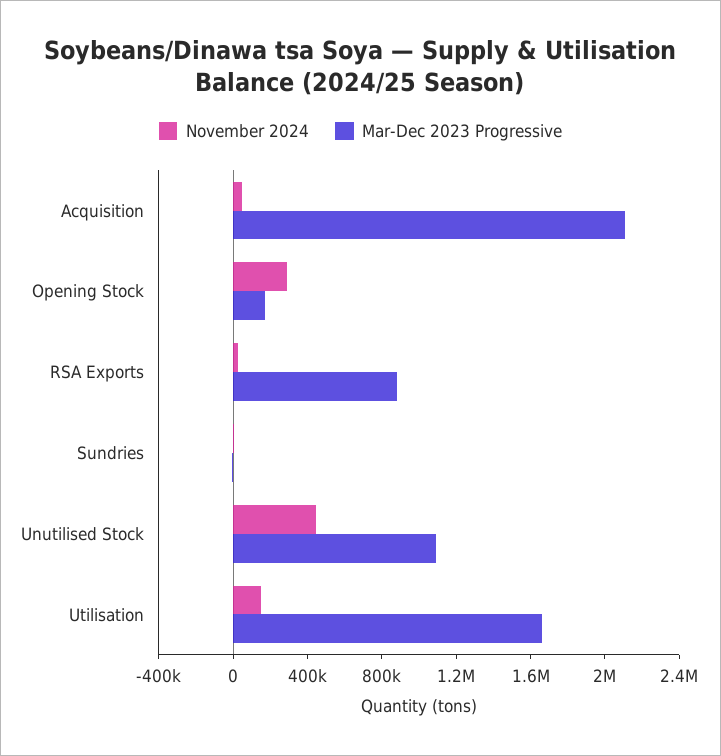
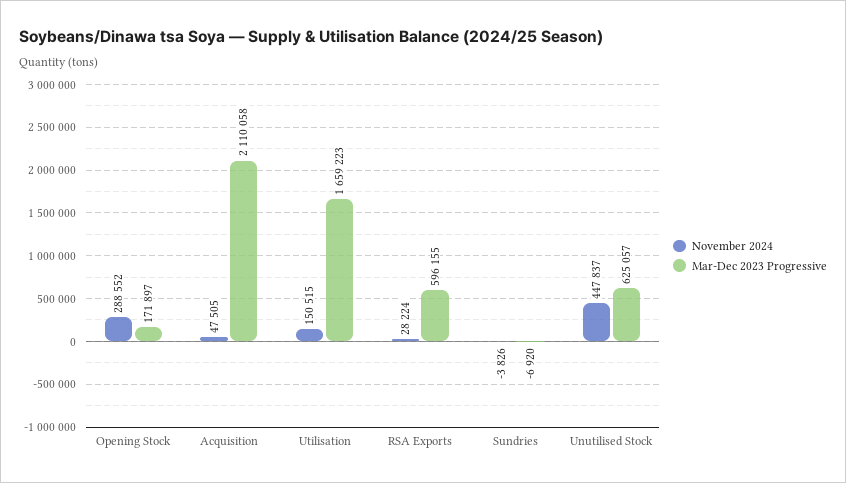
Mar-Dec 2023 Progressive, RSA Exports: 900000 -> 596155
Mar-Dec 2023 Progressive, Unutilised Stock: 1100000 -> 625057

